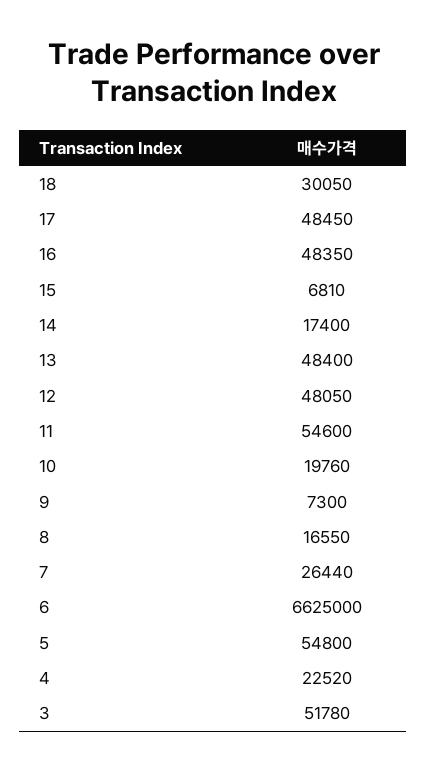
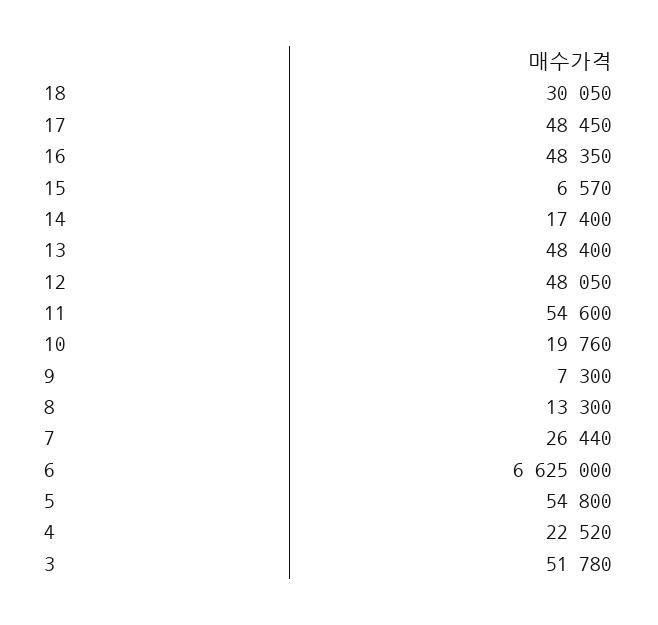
15: 6810 -> 6570
8: 16550 -> 13300

